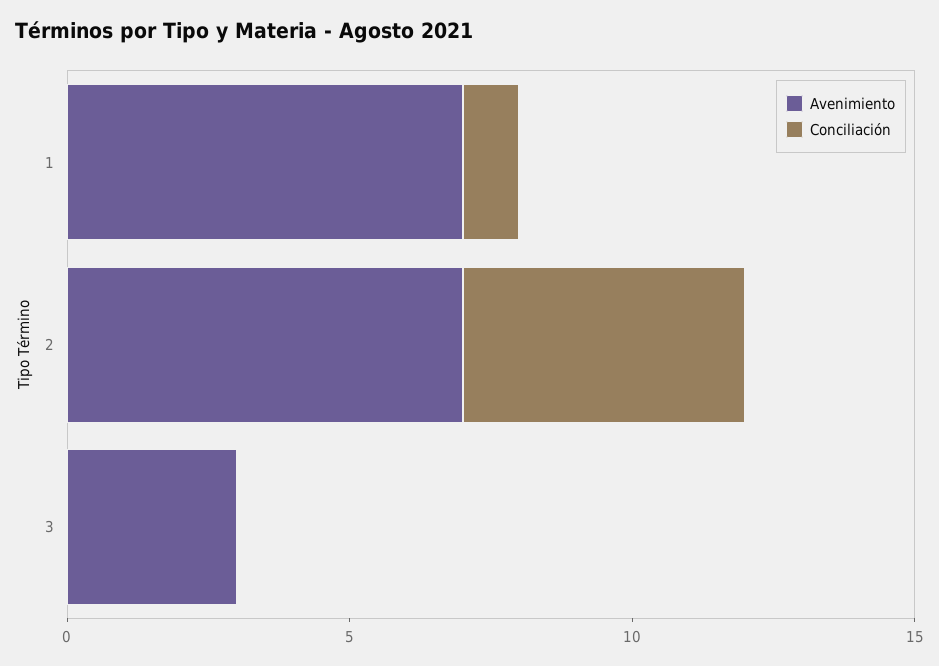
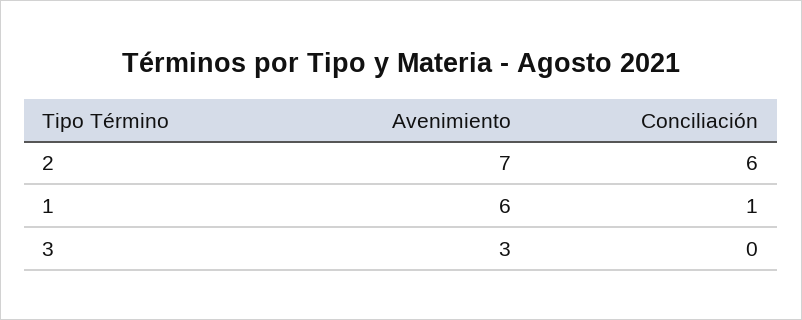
Avenimiento, 1: 7 -> 6
Conciliación, 2: 5 -> 6

